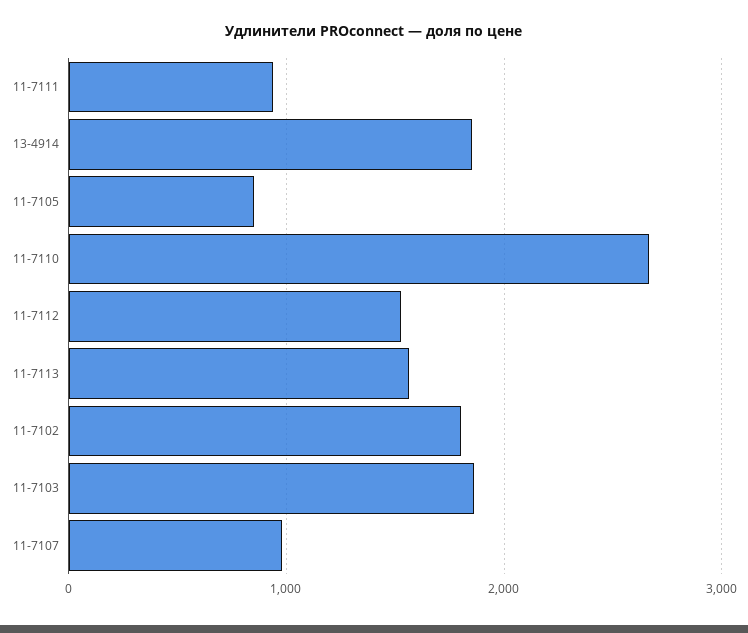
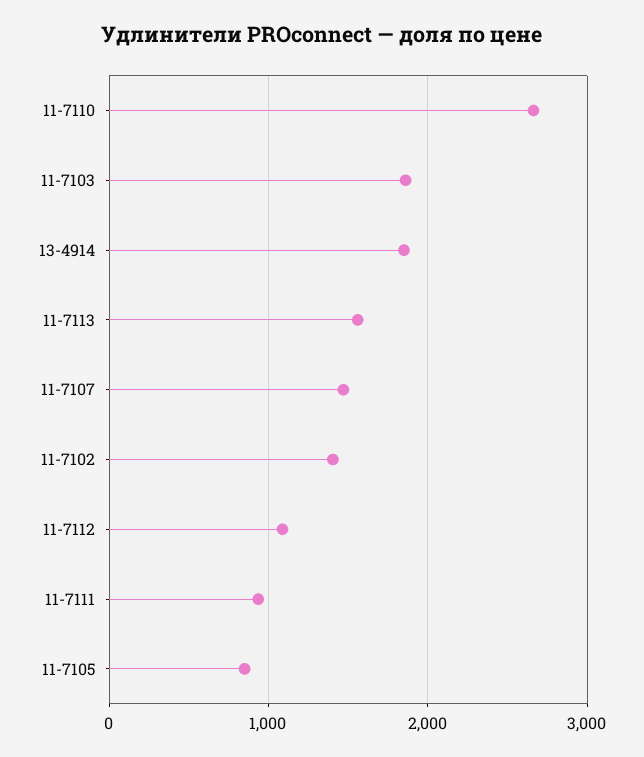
11-7112: 1500 -> 1100
11-7102: 1800 -> 1400
11-7107: 1000 -> 1500

